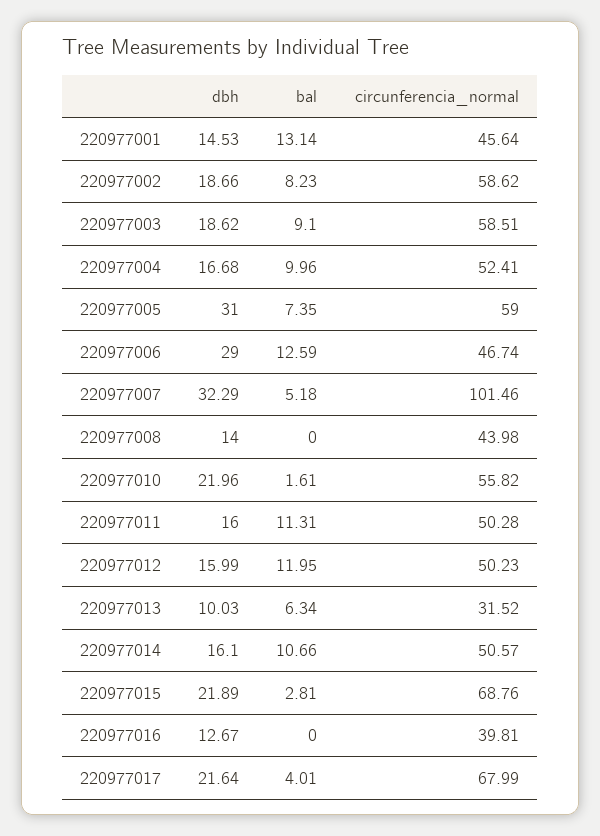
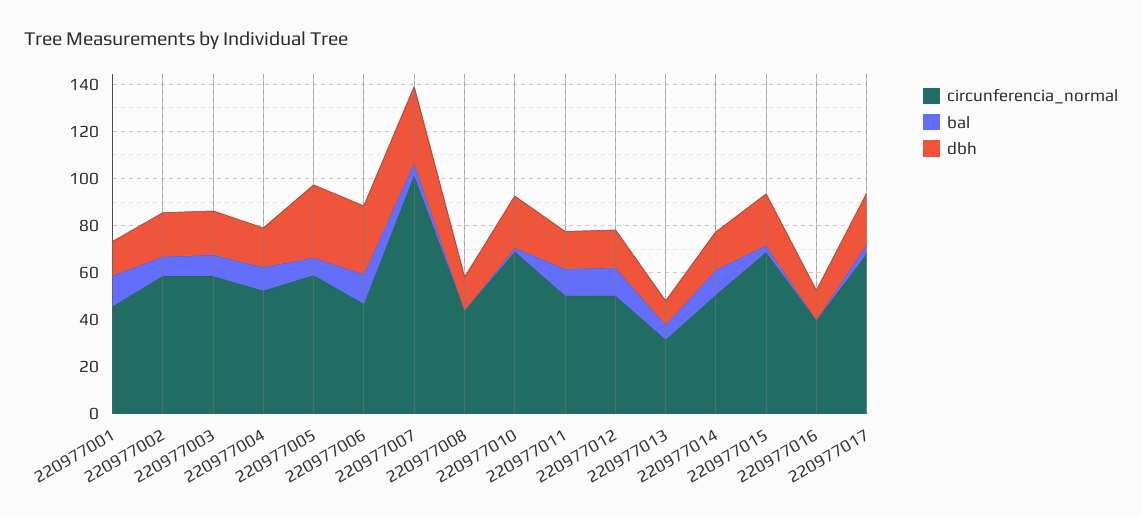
circunferencia_normal, 220977010: 55.82 -> 70

